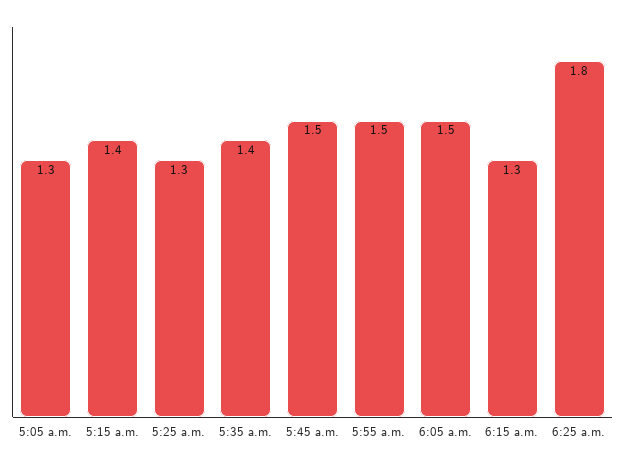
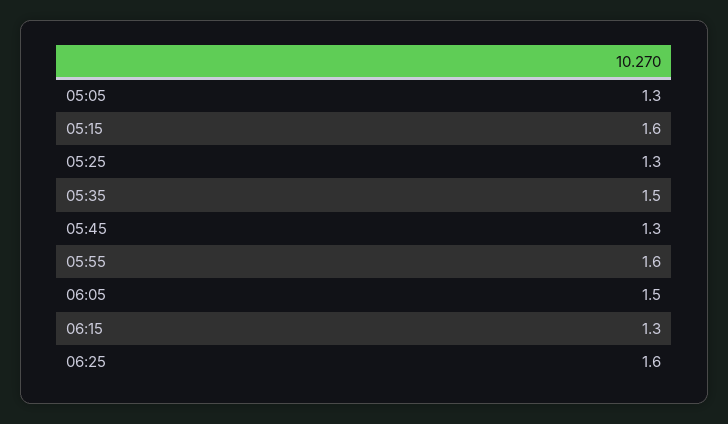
5:15 a.m.: 1.4 -> 1.6
5:35 a.m.: 1.4 -> 1.5
5:45 a.m.: 1.5 -> 1.3
5:55 a.m.: 1.5 -> 1.6
6:25 a.m.: 1.8 -> 1.6

